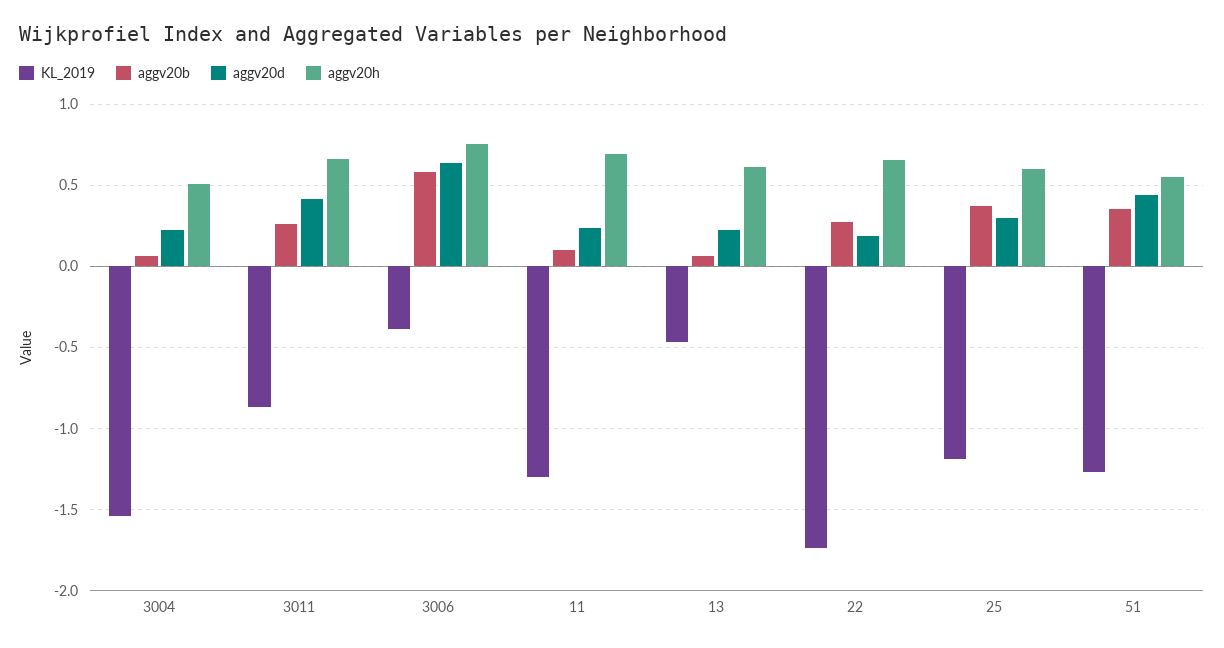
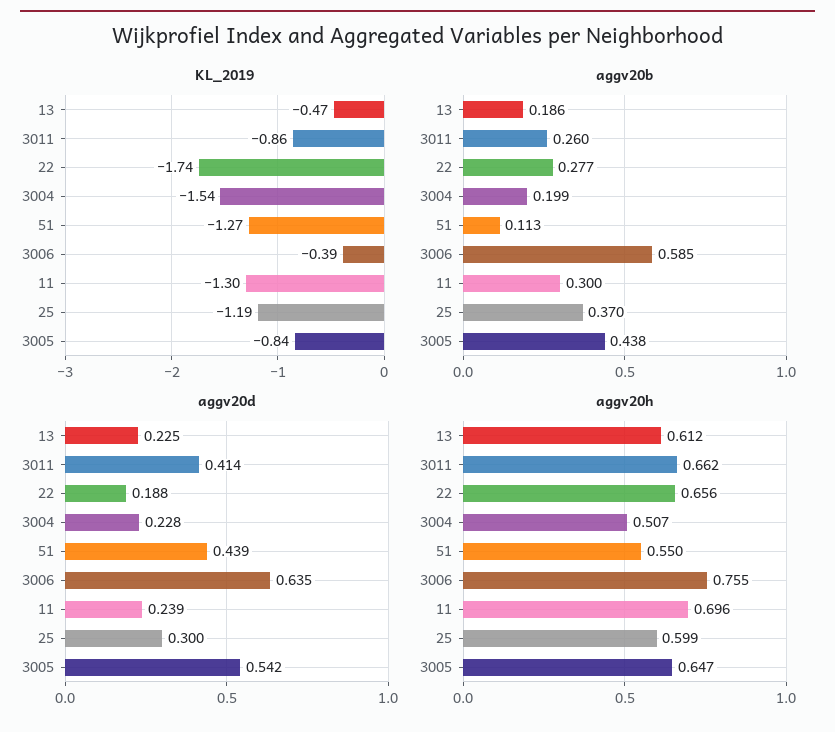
aggv20b, 3004: 0.05 -> 0.199
aggv20b, 11: 0.1 -> 0.3
aggv20b, 13: 0.05 -> 0.186
aggv20b, 51: 0.35 -> 0.113
KL_2019, 3005: none -> -0.84
aggv20b, 3005: none -> 0.438
aggv20d, 3005: none -> 0.542
aggv20h, 3005: none -> 0.647

